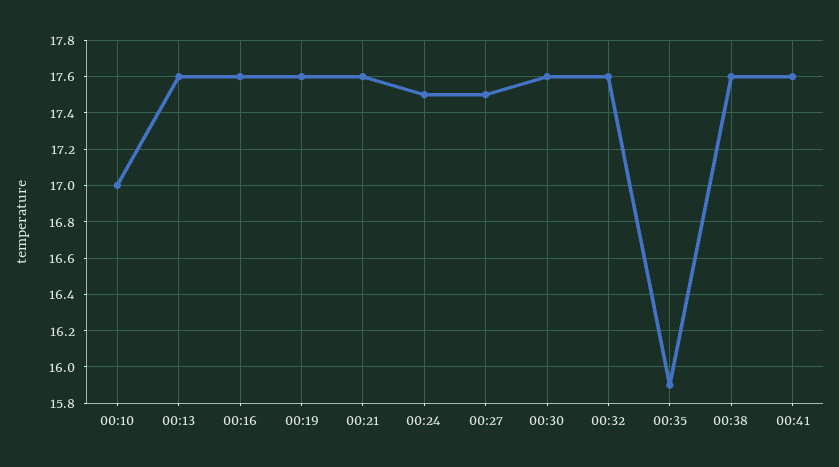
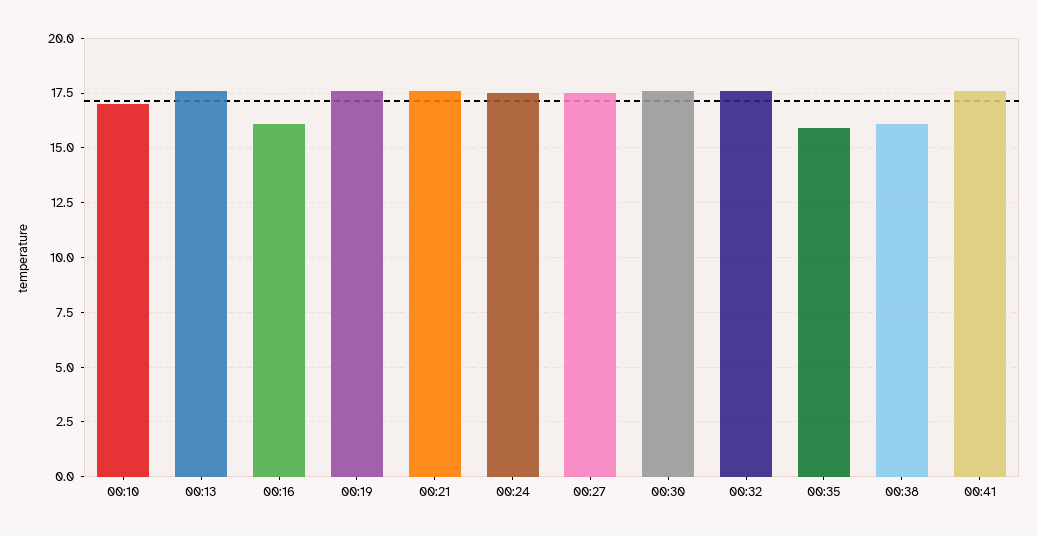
00:16: 17.6 -> 16
00:38: 17.6 -> 16

